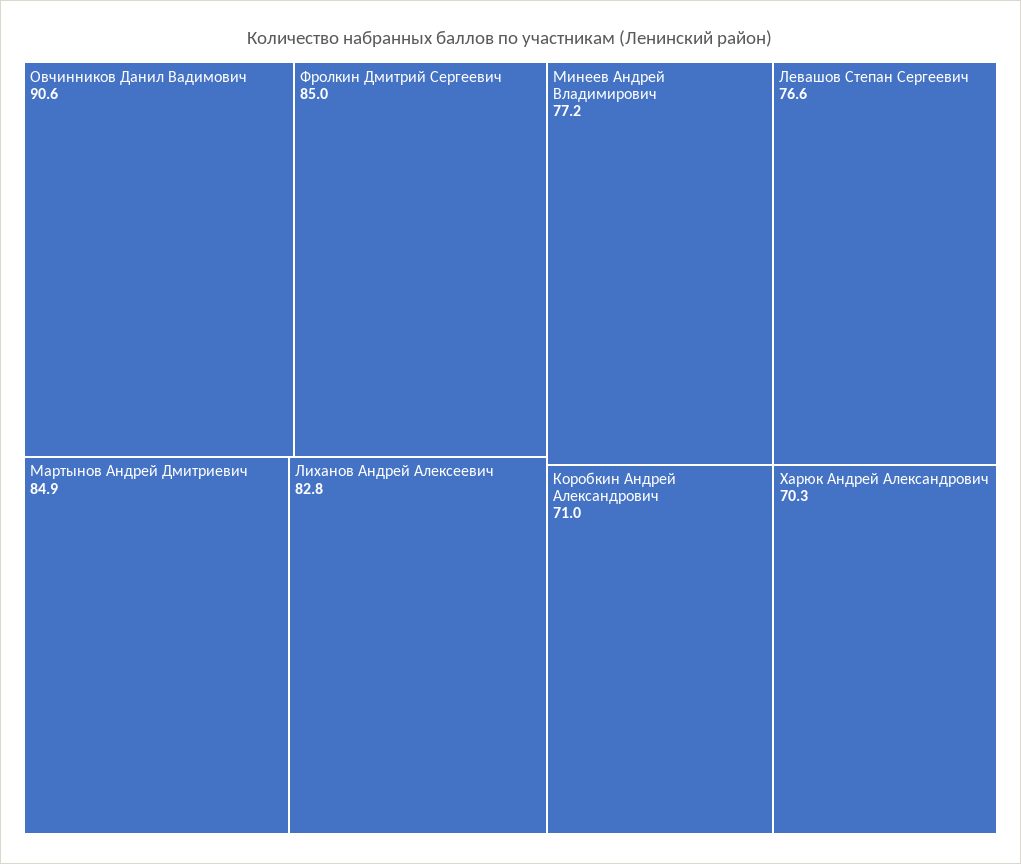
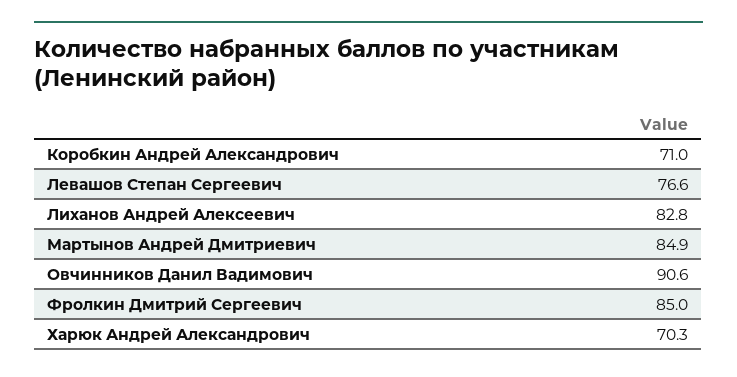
Минеев Андрей Владимирович: 77.2 -> none

